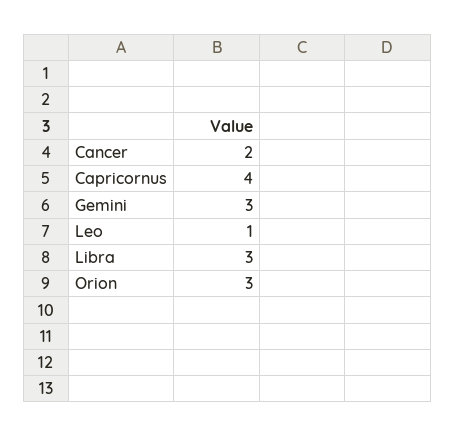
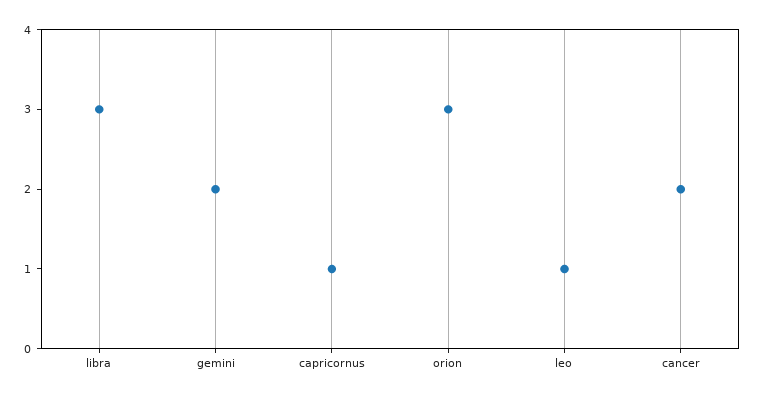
Capricornus: 4 -> 1
Gemini: 3 -> 2

